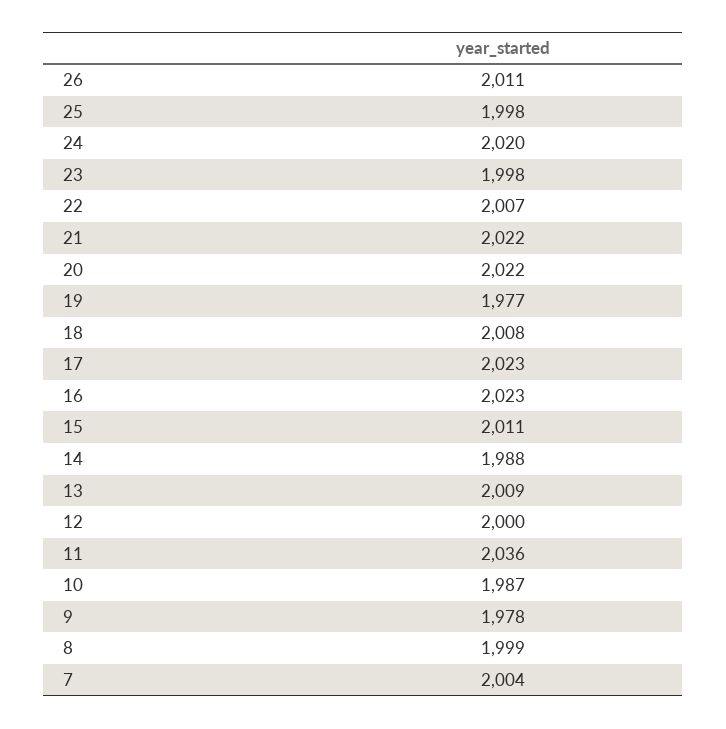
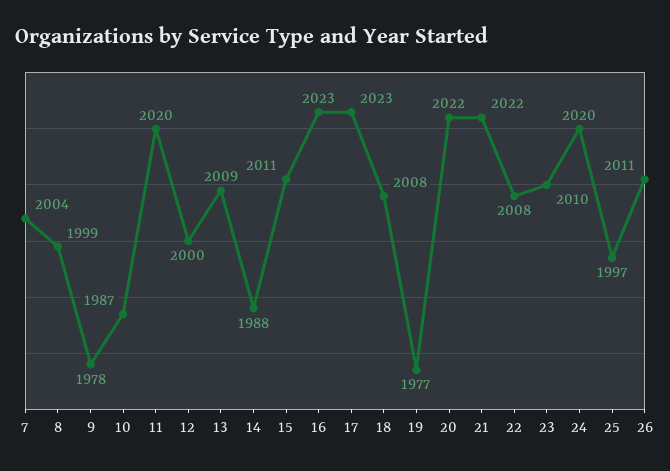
25: 1998 -> 1997
23: 1998 -> 2010
22: 2007 -> 2008
11: 2036 -> 2020

